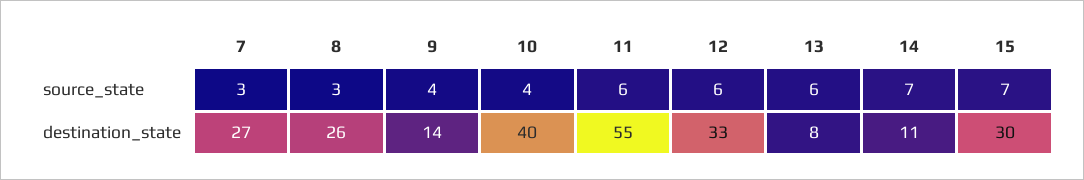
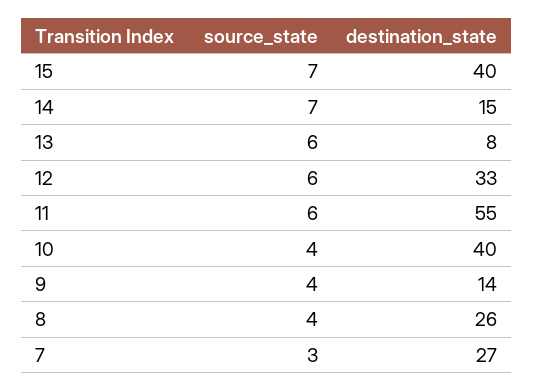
8, source_state: 3 -> 4
14, destination_state: 11 -> 15
15, destination_state: 30 -> 40

